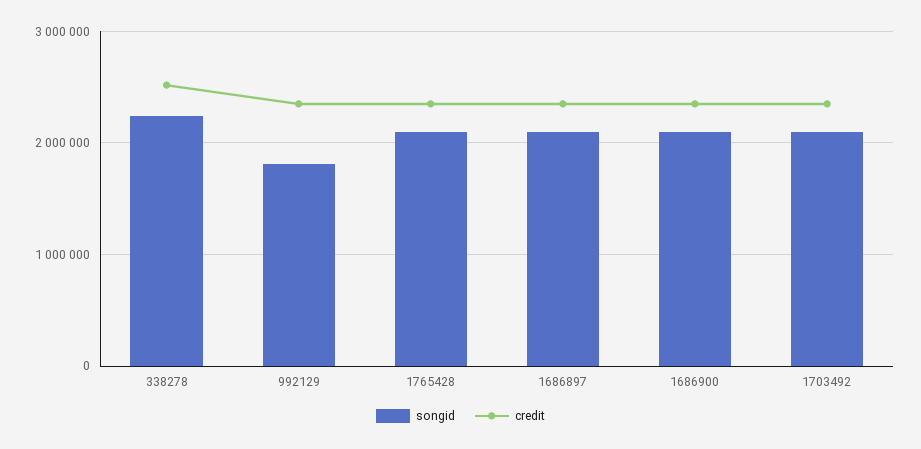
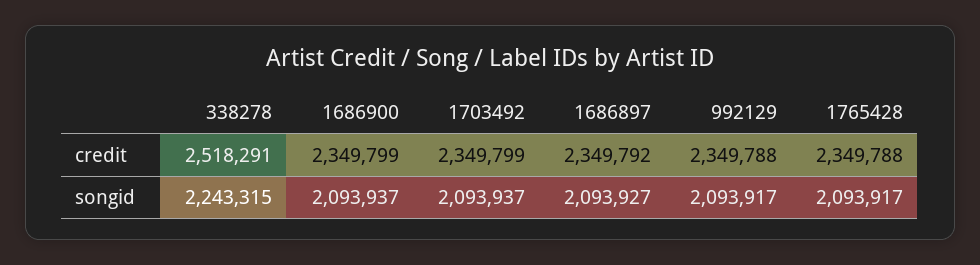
songid, 992129: 1800000 -> 2093917

